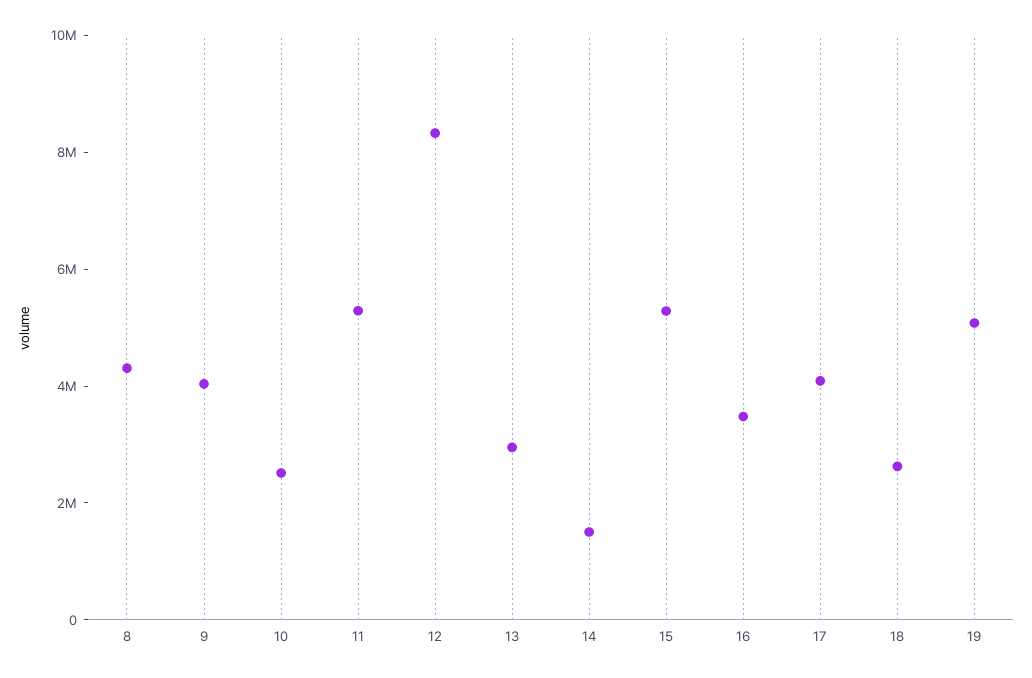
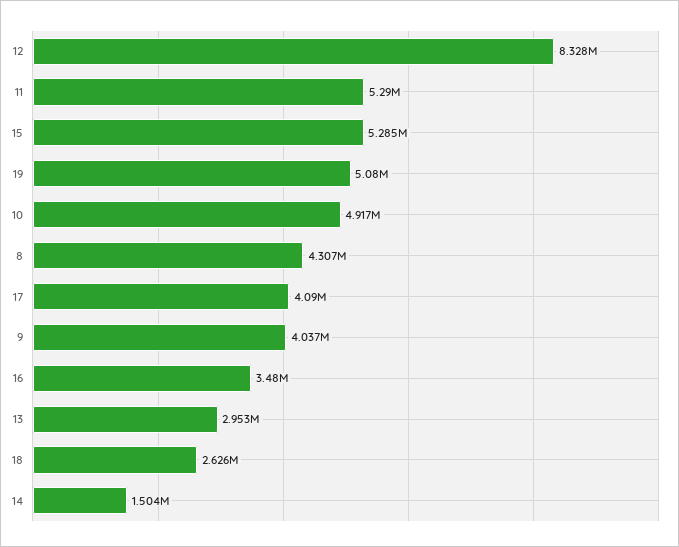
10: 2500000 -> 4917000

